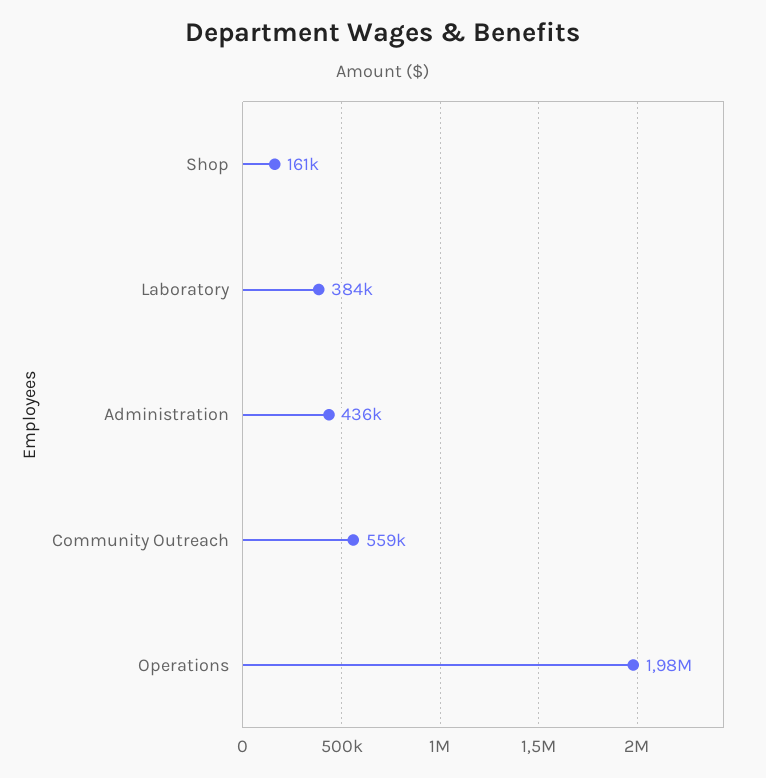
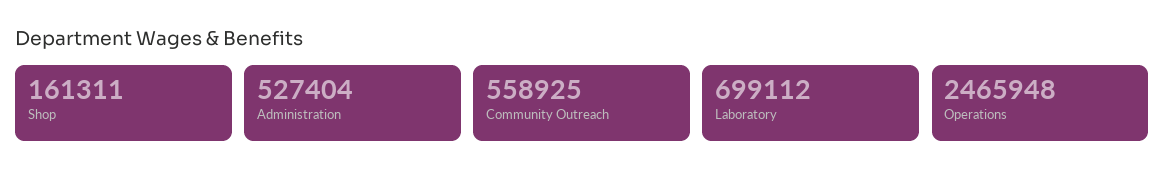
Laboratory: 384000 -> 699112
Administration: 436000 -> 527404
Operations: 1980000 -> 2465948

